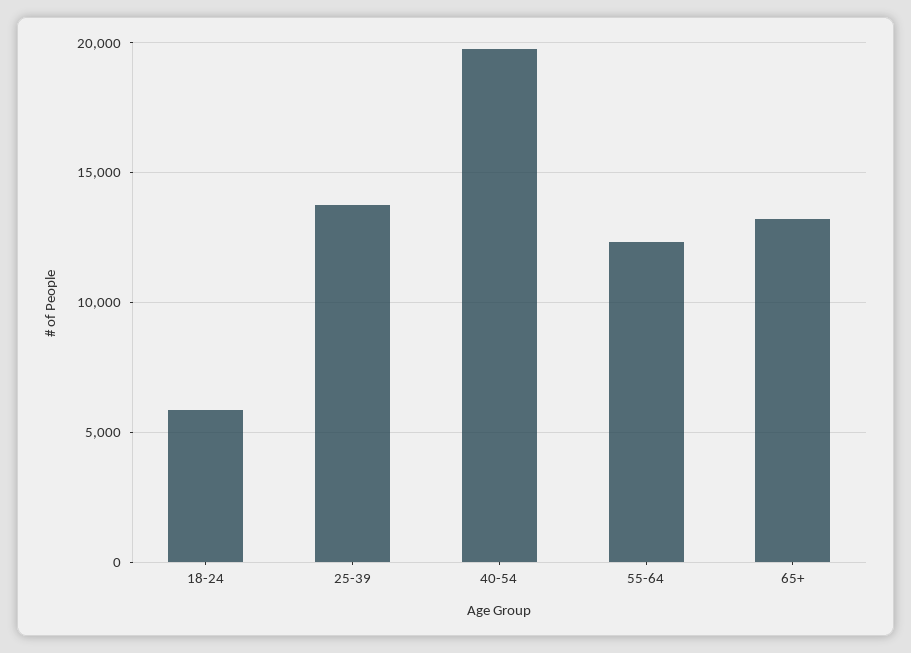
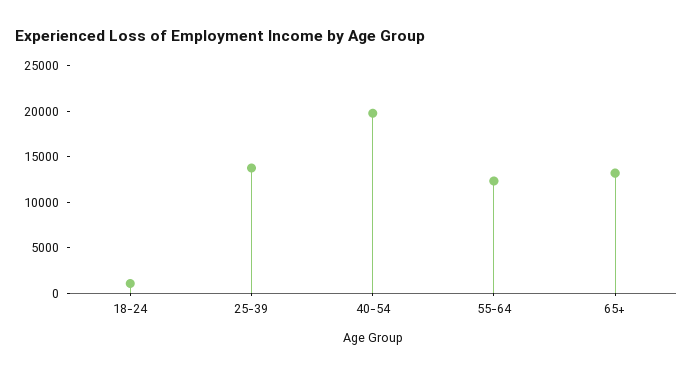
18-24: 6000 -> 1000

